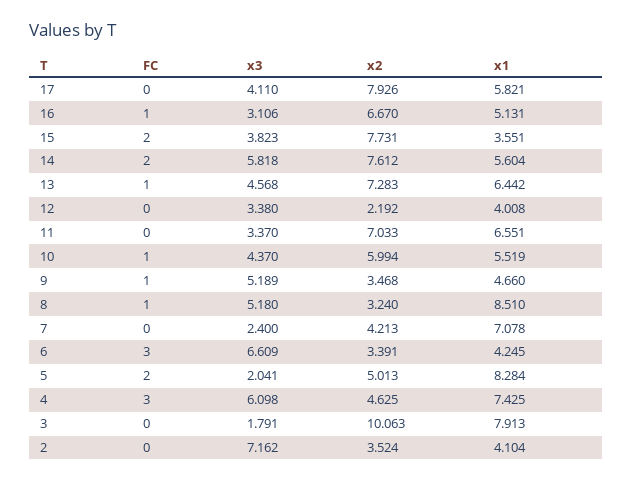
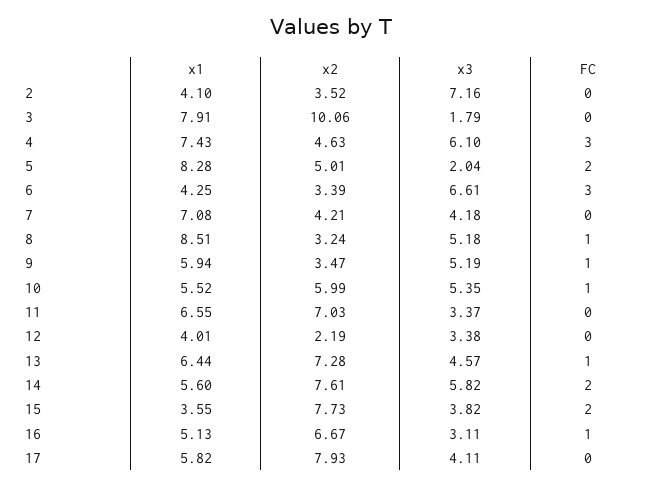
x3, 10: 4.37 -> 5.35
x1, 9: 4.66 -> 5.94
x3, 7: 2.4 -> 4.18

